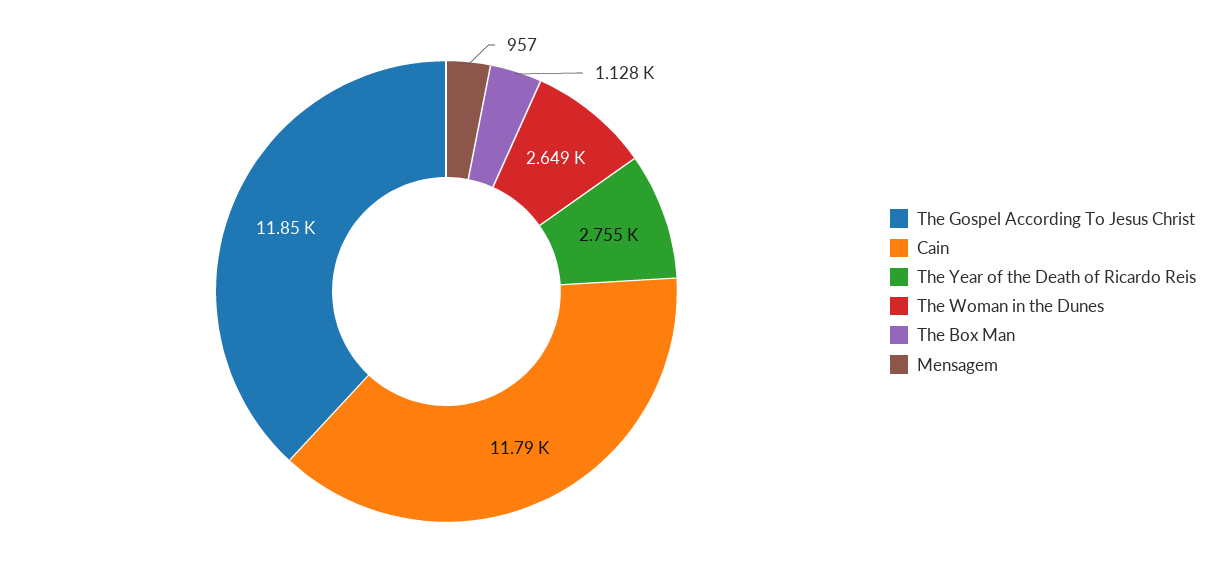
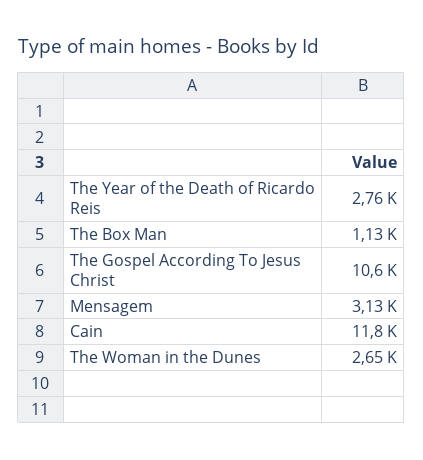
The Gospel According To Jesus Christ: 11850 -> 10600
Mensagem: 957 -> 3130

